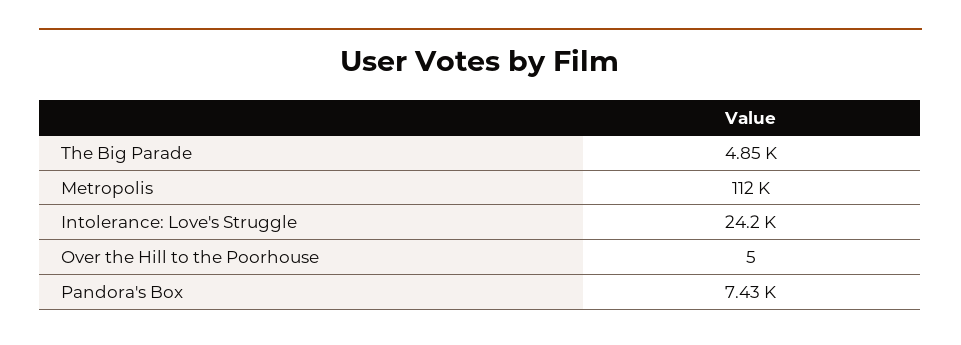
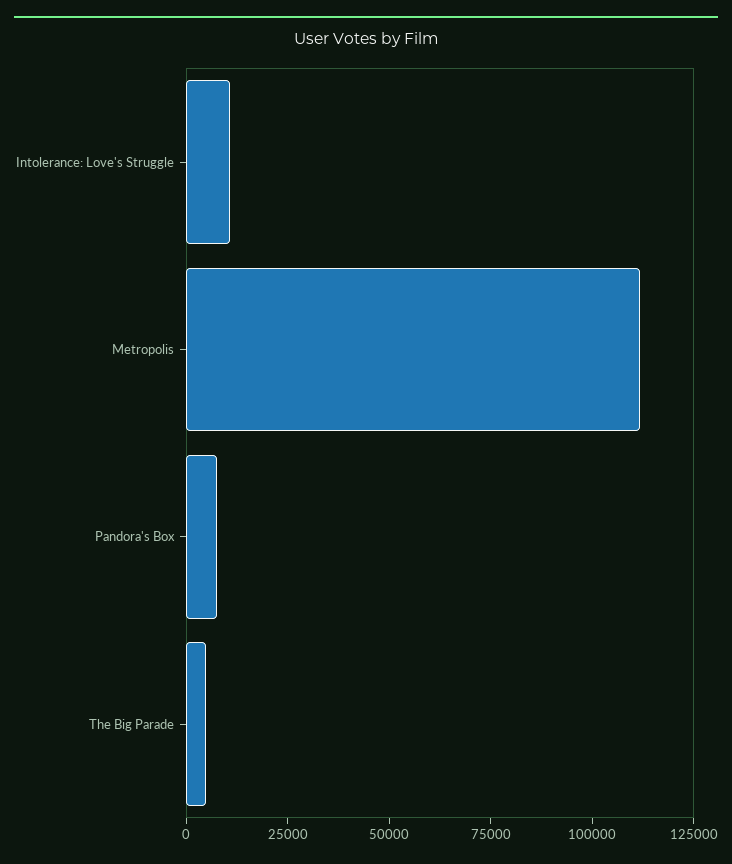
Intolerance: Love's Struggle: 24200 -> 10000
Over the Hill to the Poorhouse: 5 -> none

